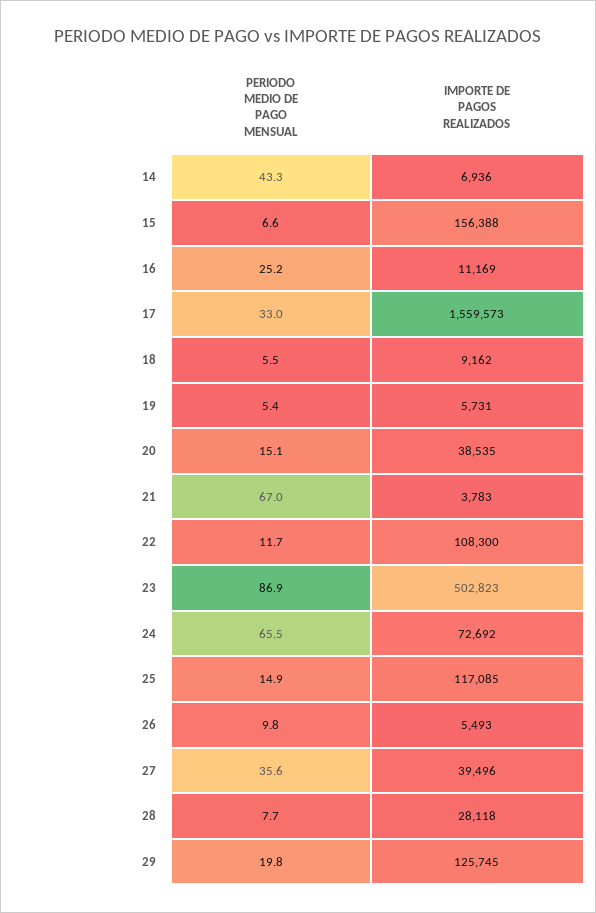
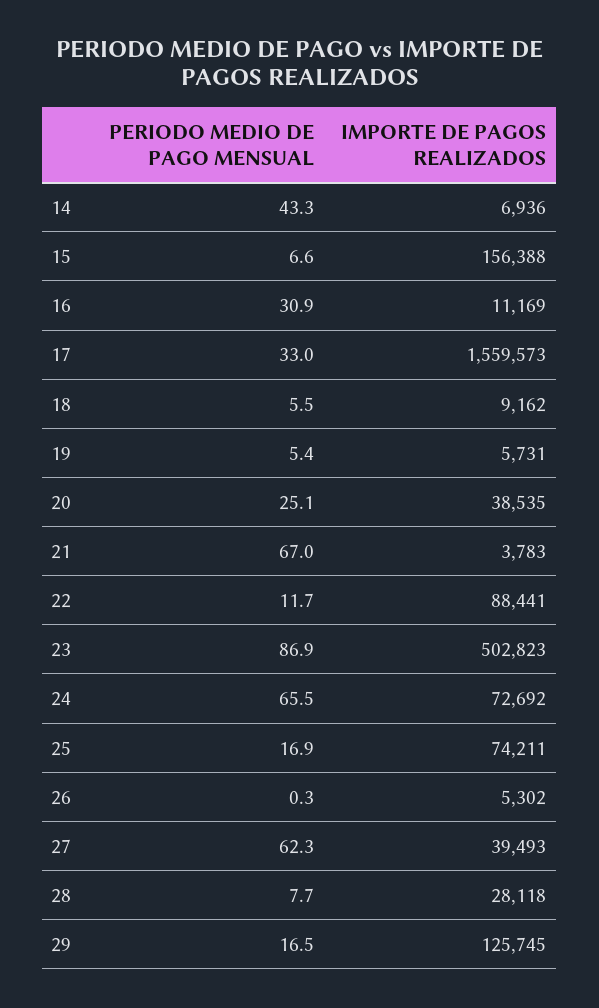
PERIODO MEDIO DE PAGO MENSUAL, 16: 25.2 -> 30.9
PERIODO MEDIO DE PAGO MENSUAL, 20: 15.1 -> 25.1
IMPORTE DE PAGOS REALIZADOS, 22: 108300 -> 88441
PERIODO MEDIO DE PAGO MENSUAL, 25: 14.9 -> 16.9
IMPORTE DE PAGOS REALIZADOS, 25: 117085 -> 74211
PERIODO MEDIO DE PAGO MENSUAL, 26: 9.8 -> 0.3
IMPORTE DE PAGOS REALIZADOS, 26: 5493 -> 5302
PERIODO MEDIO DE PAGO MENSUAL, 27: 35.6 -> 62.3
IMPORTE DE PAGOS REALIZADOS, 27: 39496 -> 39493
PERIODO MEDIO DE PAGO MENSUAL, 29: 19.8 -> 16.5

